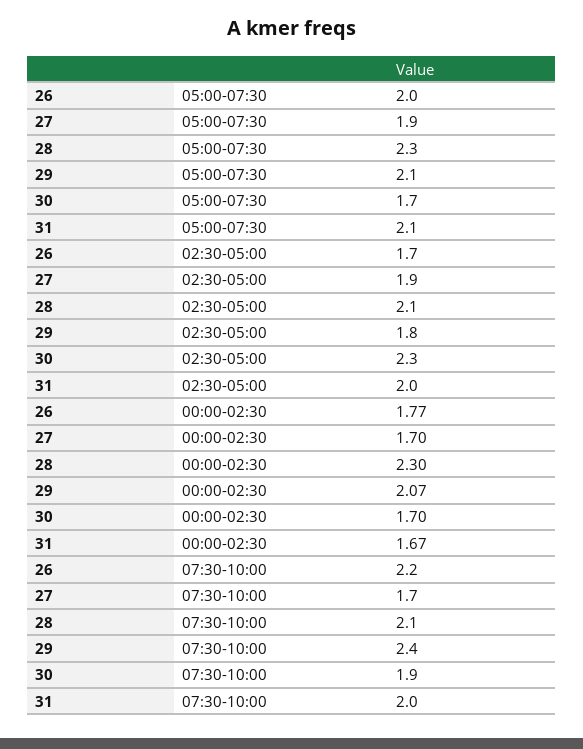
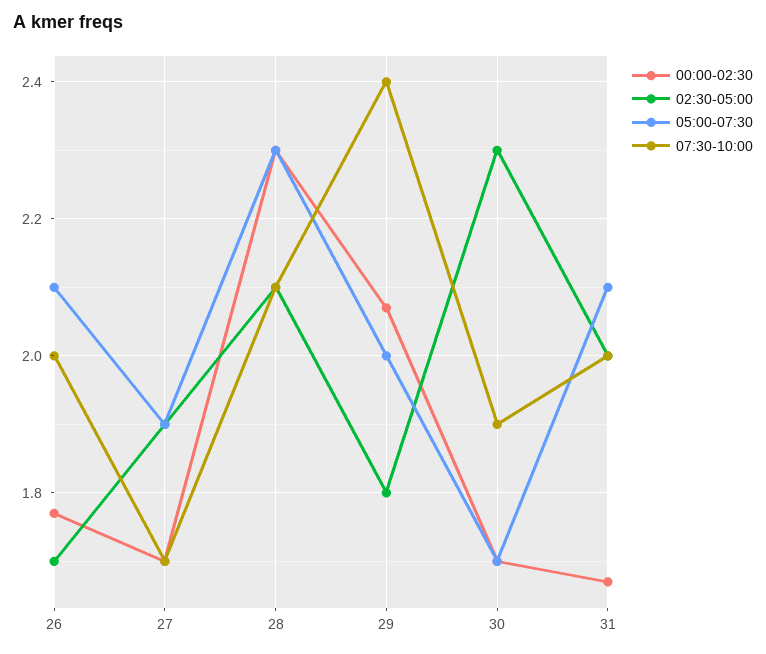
05:00-07:30, 26: 2 -> 2.1
05:00-07:30, 29: 2.1 -> 2
07:30-10:00, 26: 2.2 -> 2

